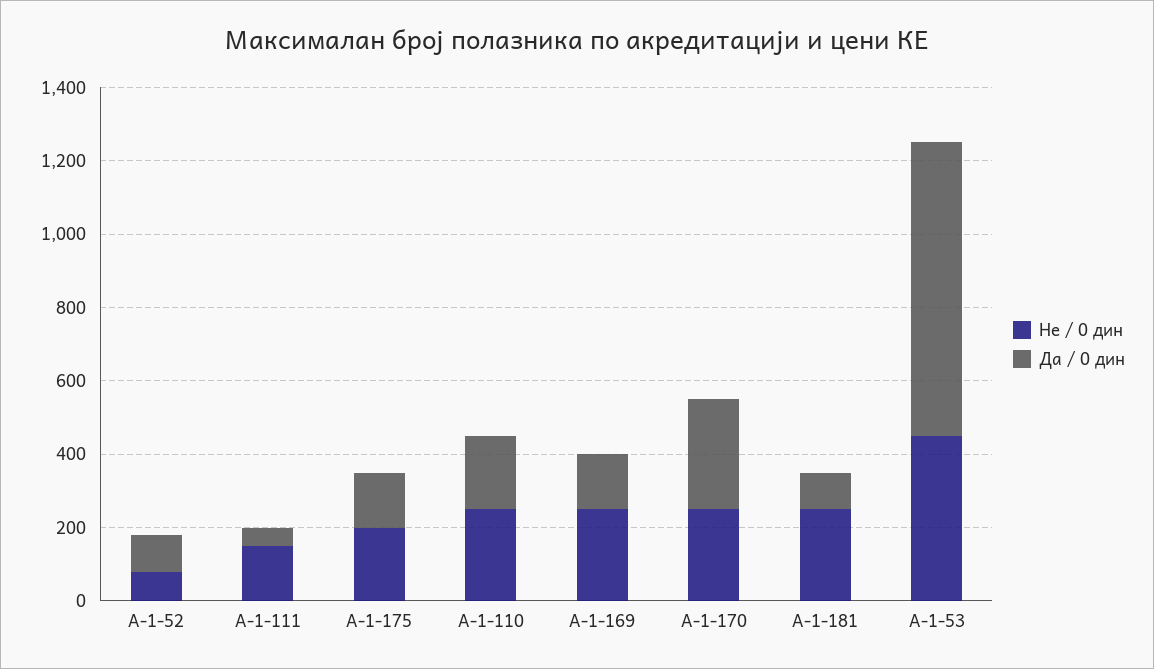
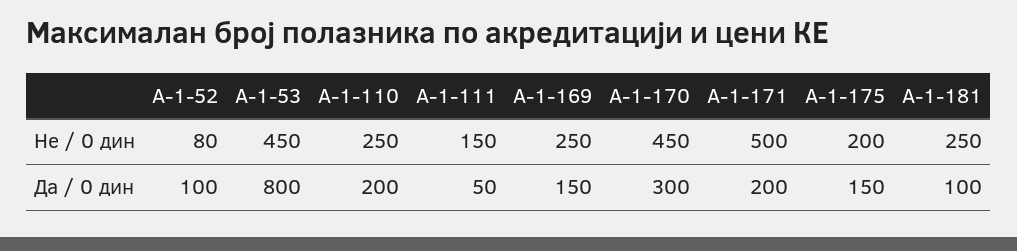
Не / 0 дин, А-1-170: 250 -> 450
Не / 0 дин, А-1-171: none -> 500
Да / 0 дин, А-1-171: none -> 200

